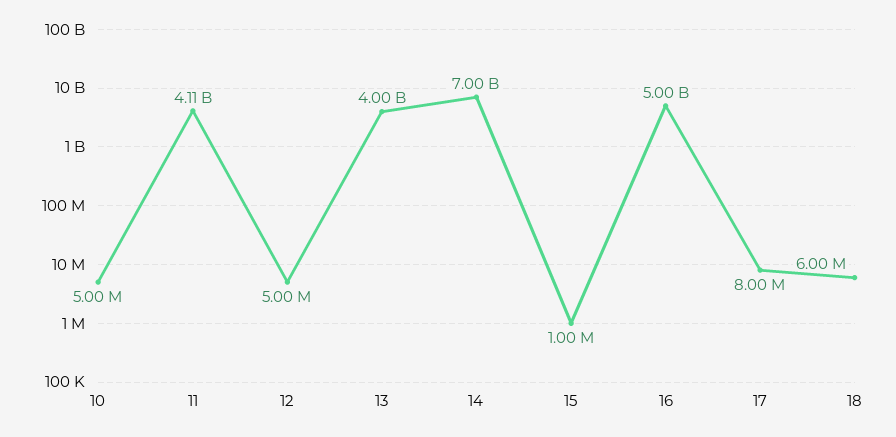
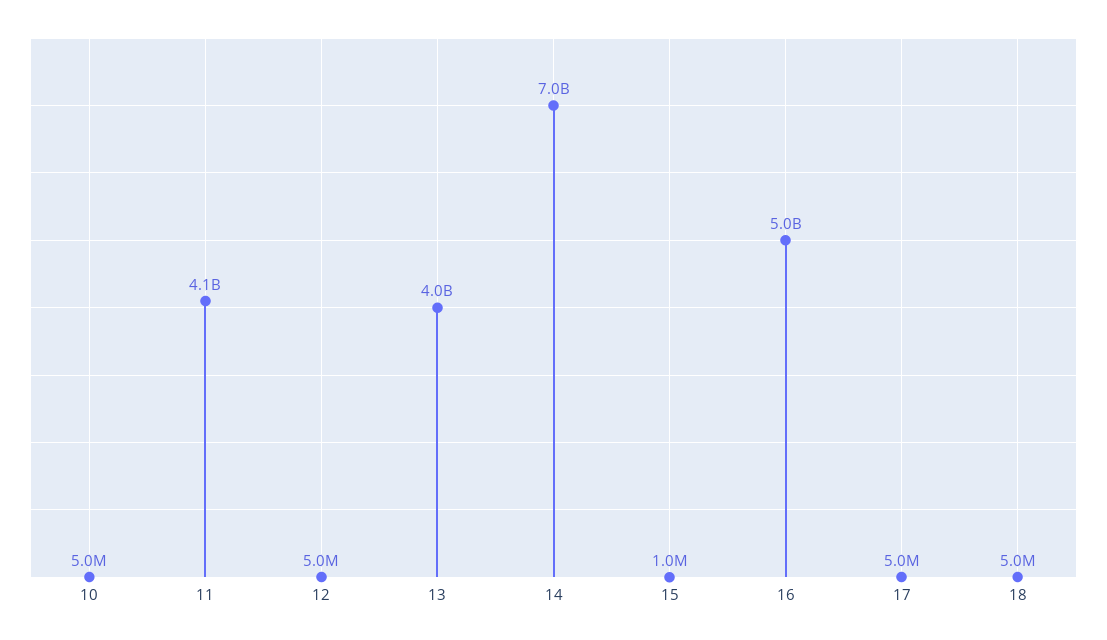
17: 8000000 -> 5000000
18: 6000000 -> 5000000

